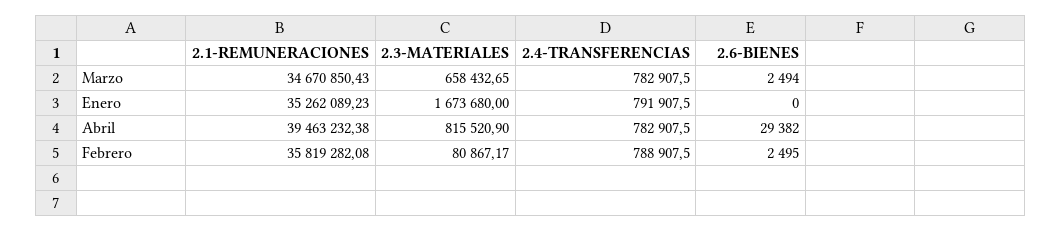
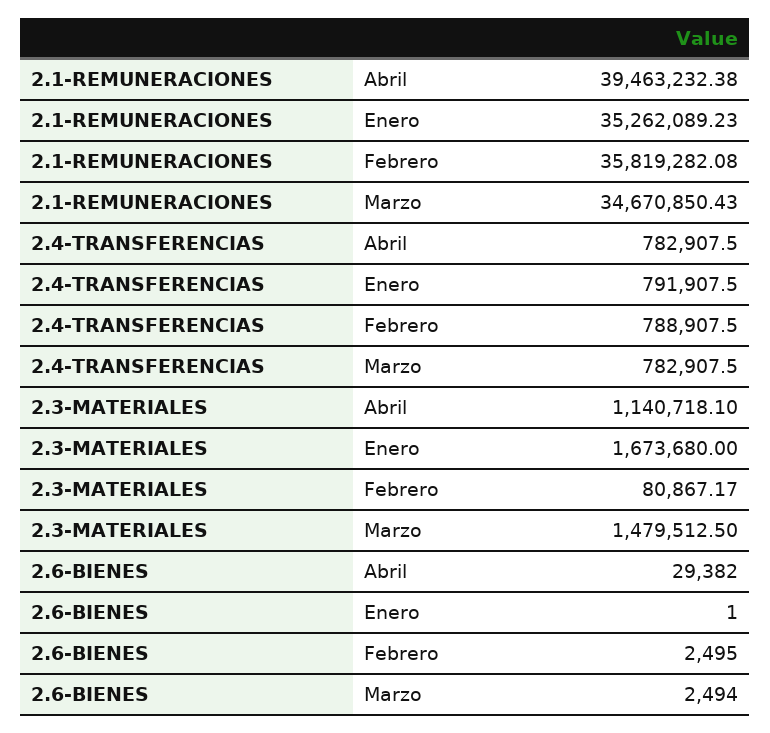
2.3-MATERIALES, Marzo: 658432.65 -> 1479512.5
2.6-BIENES, Enero: 0 -> 1
2.3-MATERIALES, Abril: 815520.9 -> 1140718.1

